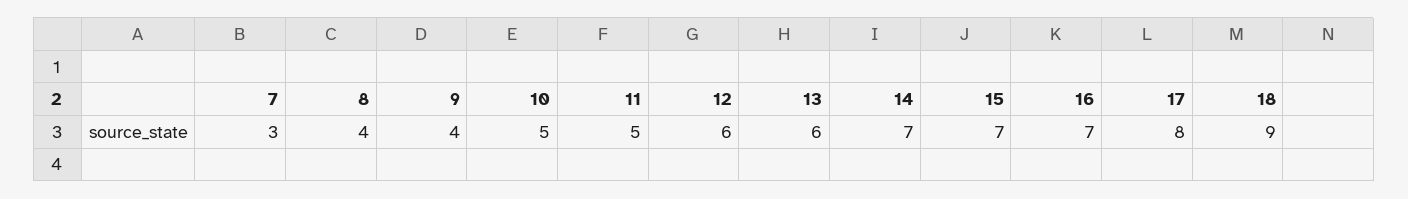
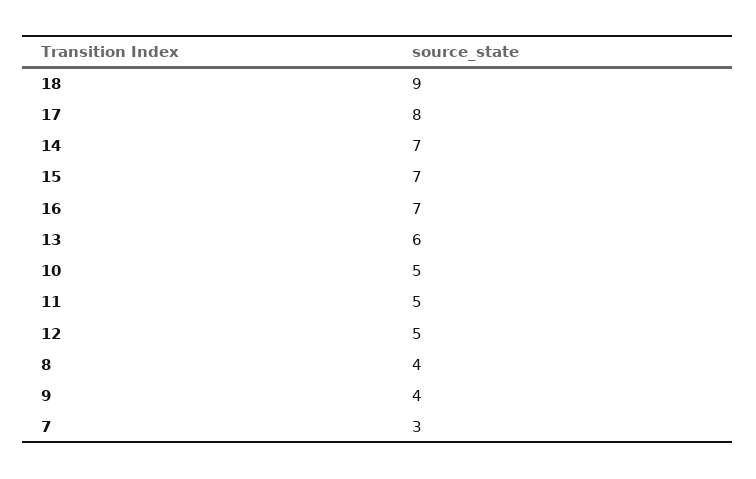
12: 6 -> 5

